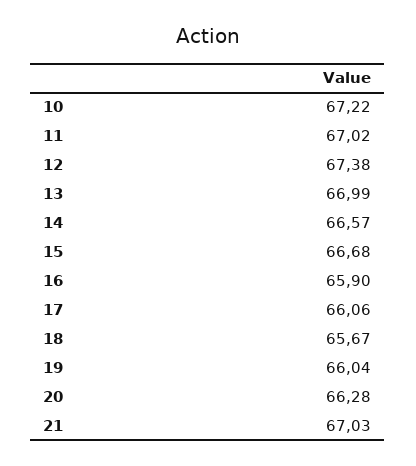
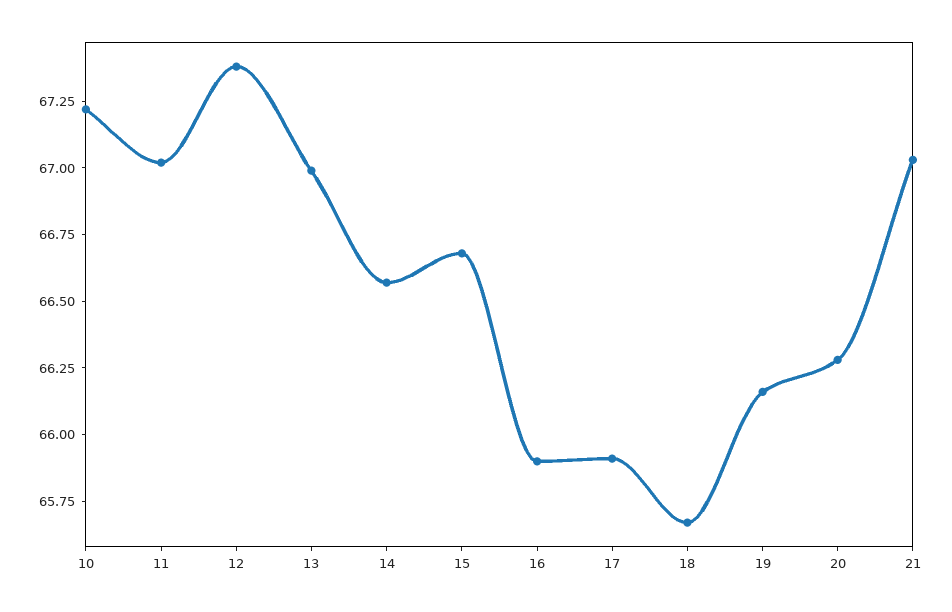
17: 66.06 -> 65.9
19: 66.04 -> 66.15

